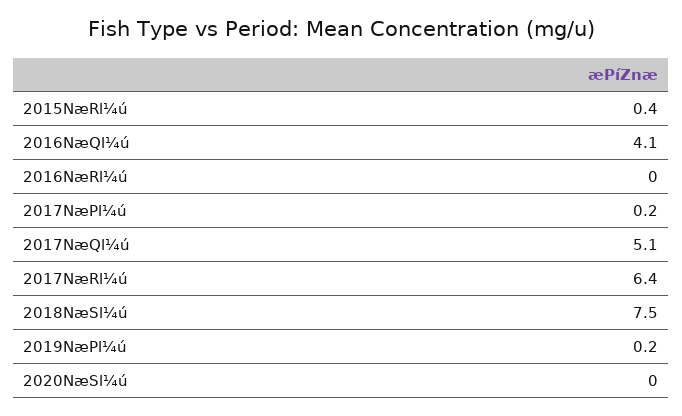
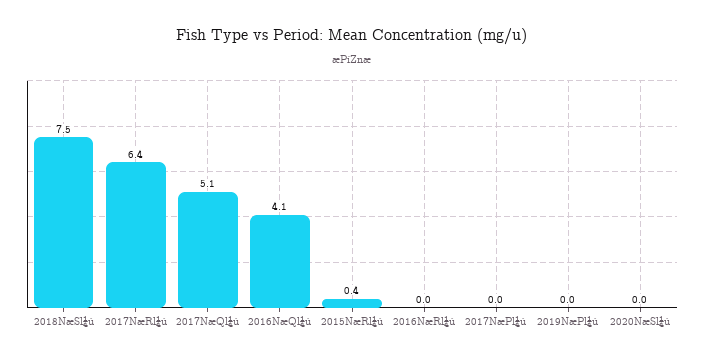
2017NæPl¼ú: 0.2 -> 0
2019NæPl¼ú: 0.2 -> 0

